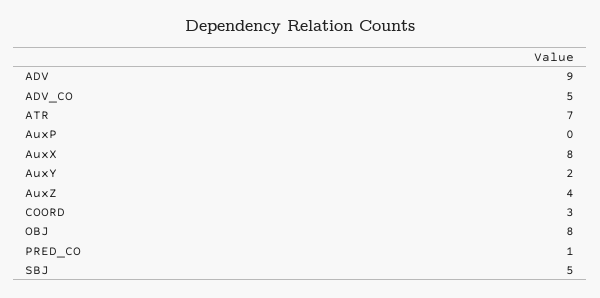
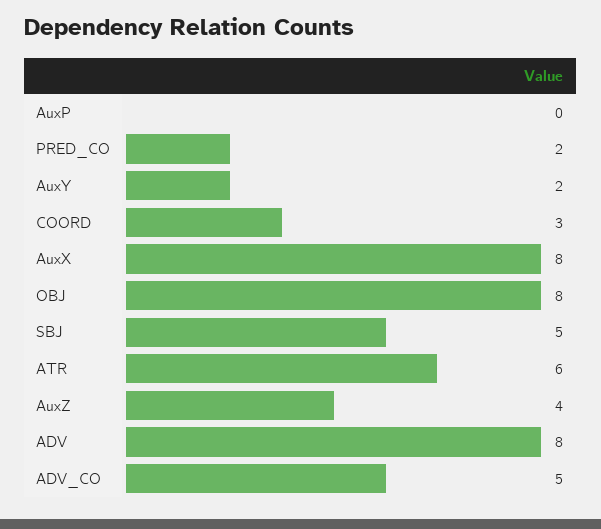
ADV: 9 -> 8
ATR: 7 -> 6
PRED_CO: 1 -> 2

